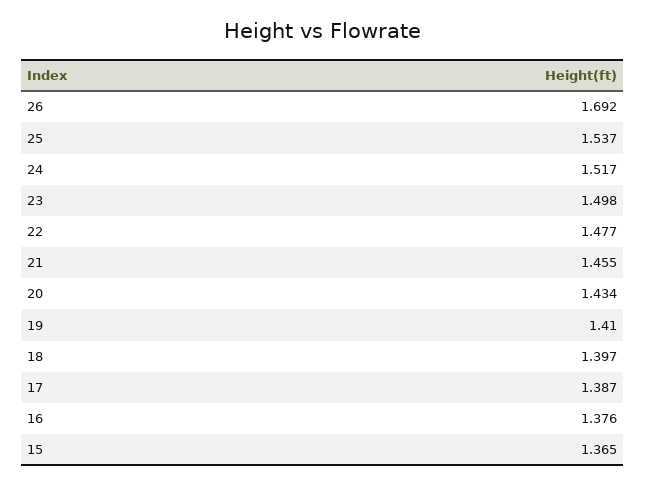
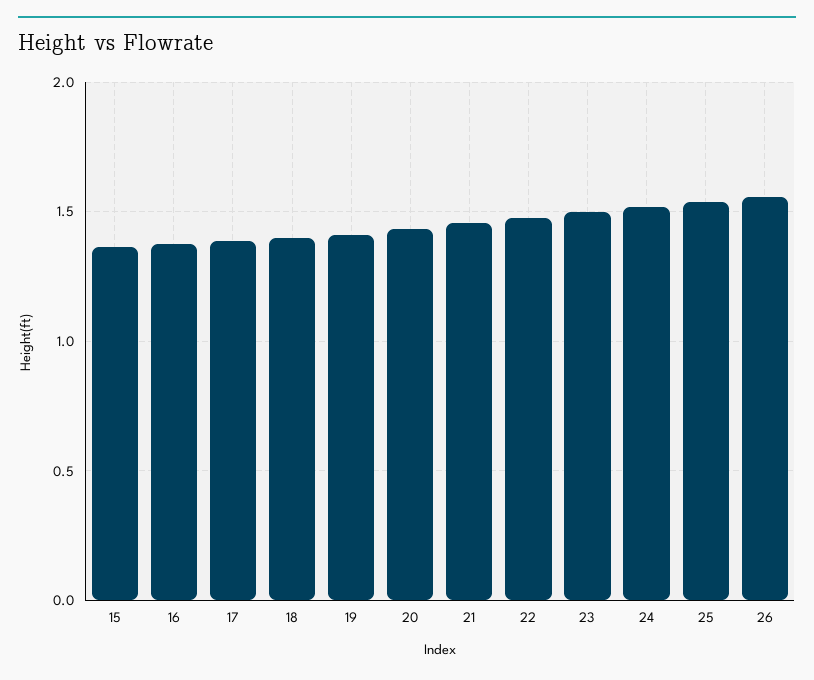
26: 1.692 -> 1.55

